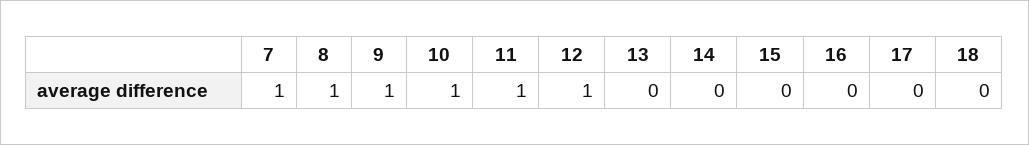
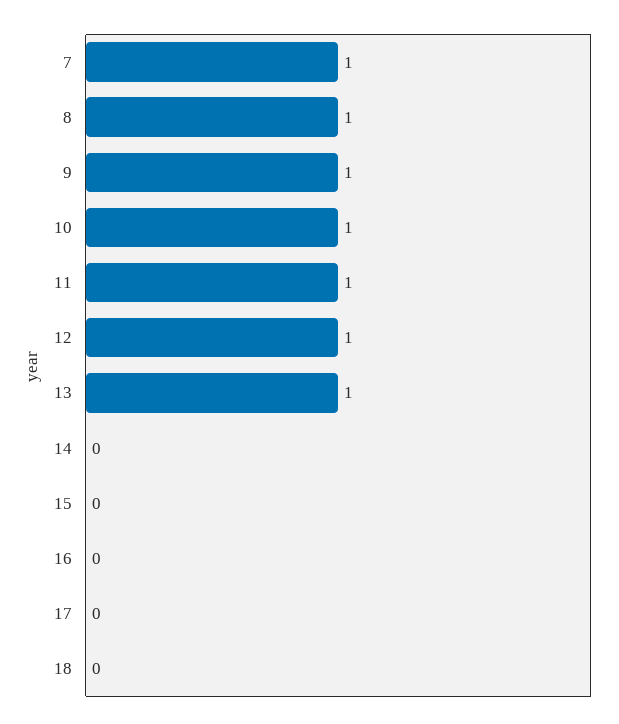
13: 0 -> 1

